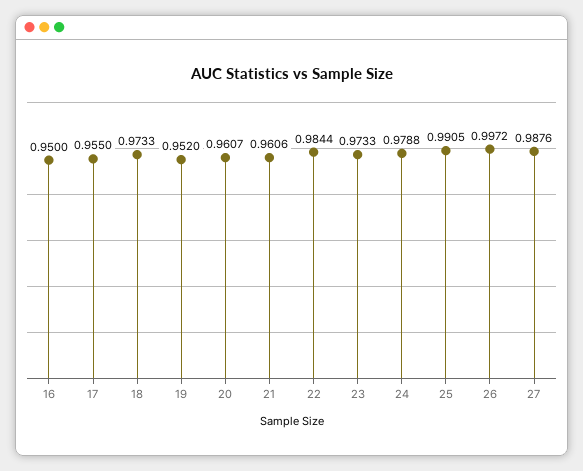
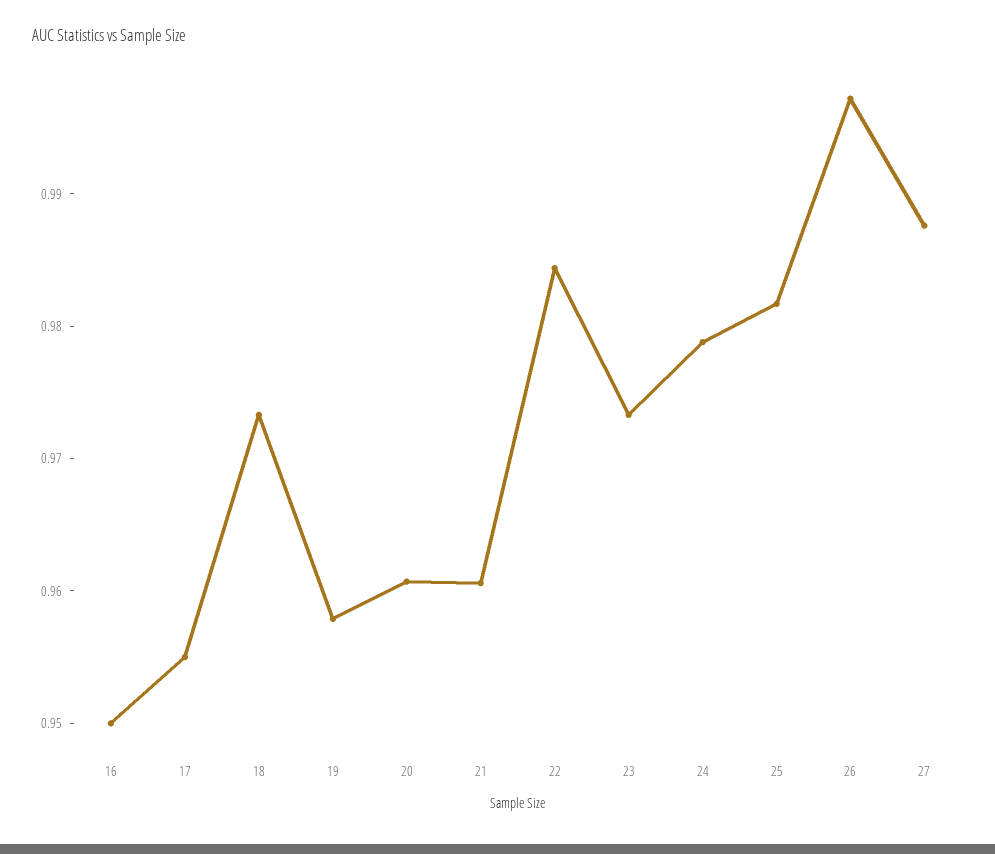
19: 0.952 -> 0.958
25: 0.9905 -> 0.982

